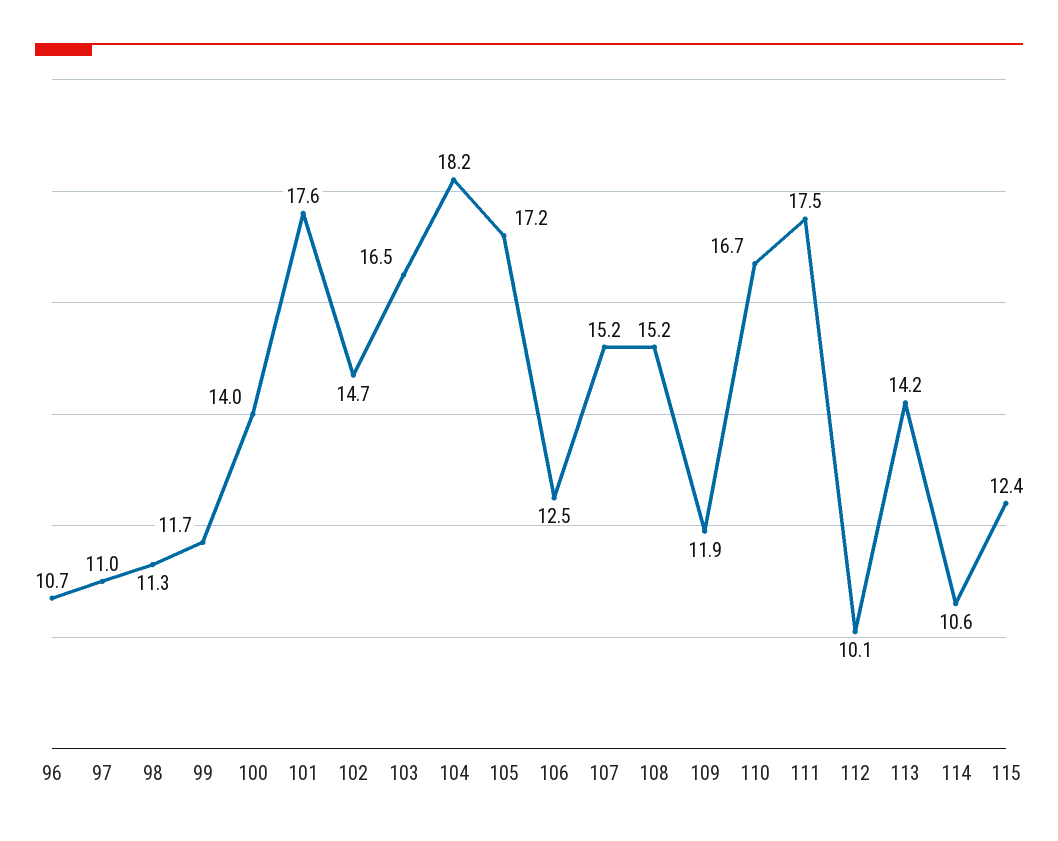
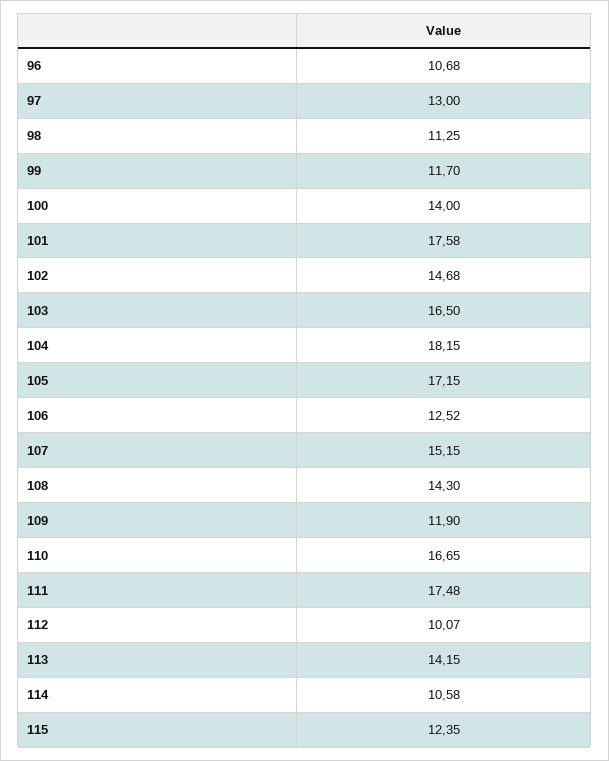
97: 11 -> 13
108: 15.2 -> 14.3

